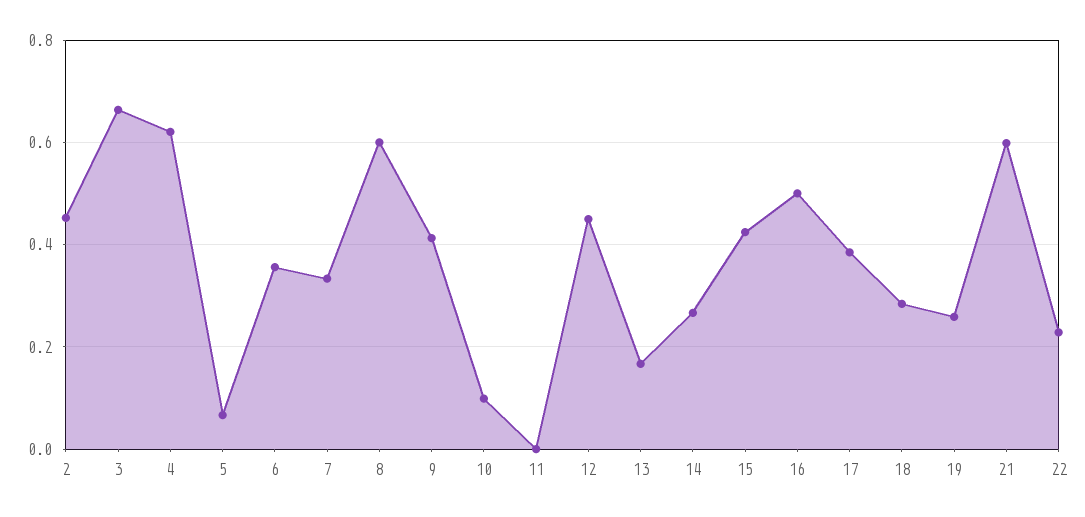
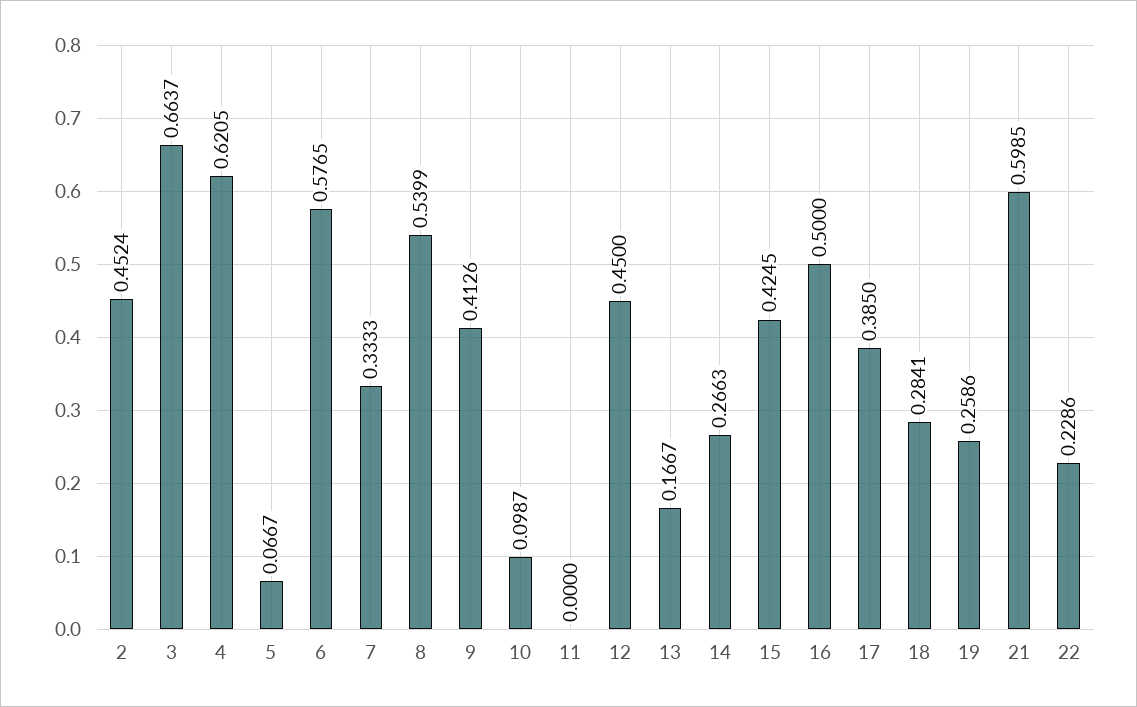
6: 0.36 -> 0.5765
8: 0.6 -> 0.5399

